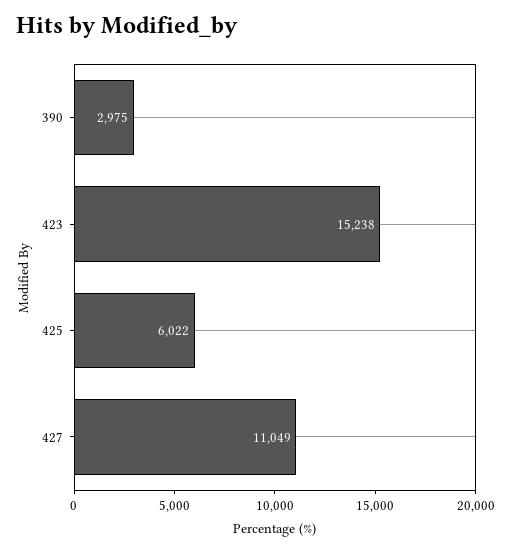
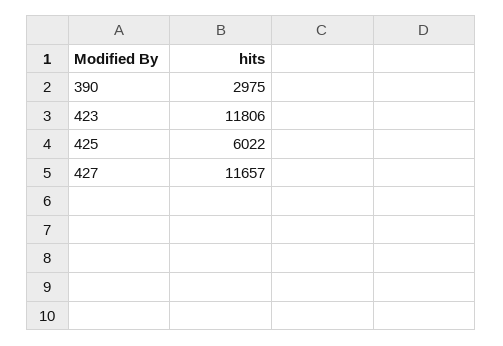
423: 15238 -> 11806
427: 11049 -> 11657

